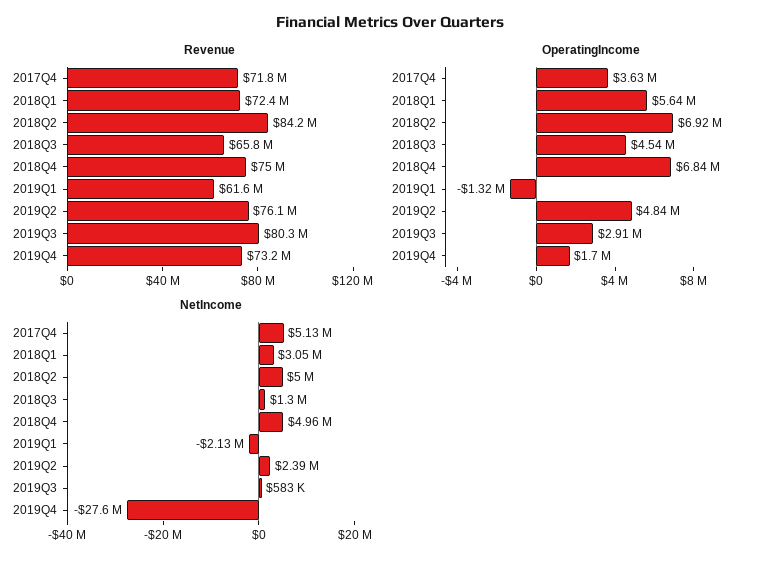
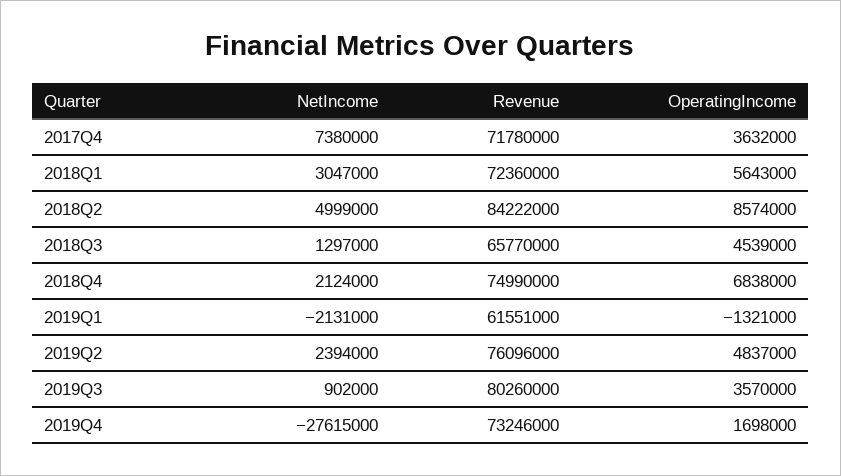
OperatingIncome, 2018Q2: 6920000 -> 8574000
OperatingIncome, 2019Q3: 2910000 -> 3570000
NetIncome, 2017Q4: 5130000 -> 7380000
NetIncome, 2018Q4: 4960000 -> 2124000
NetIncome, 2019Q3: 583000 -> 902000

